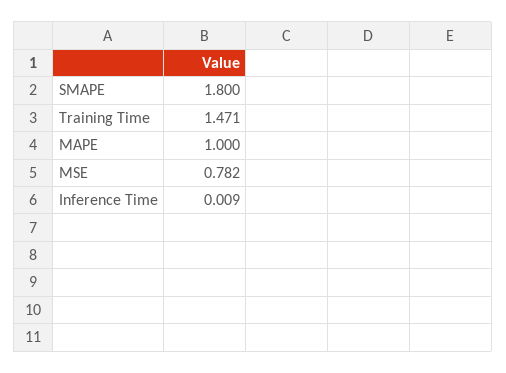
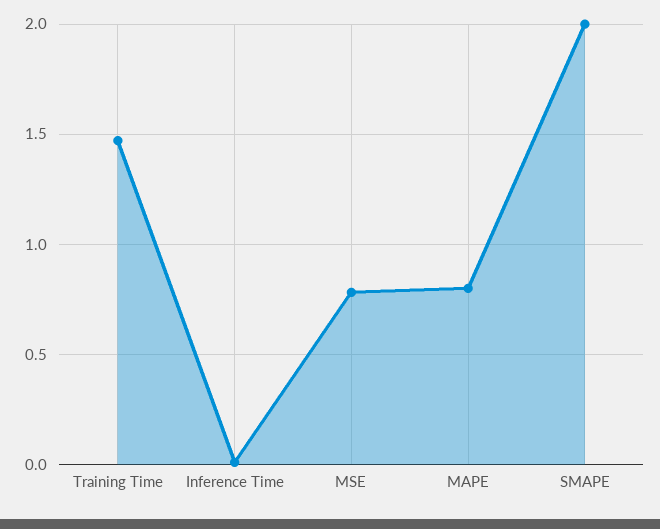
SMAPE: 1.8 -> 2
MAPE: 1 -> 0.8

